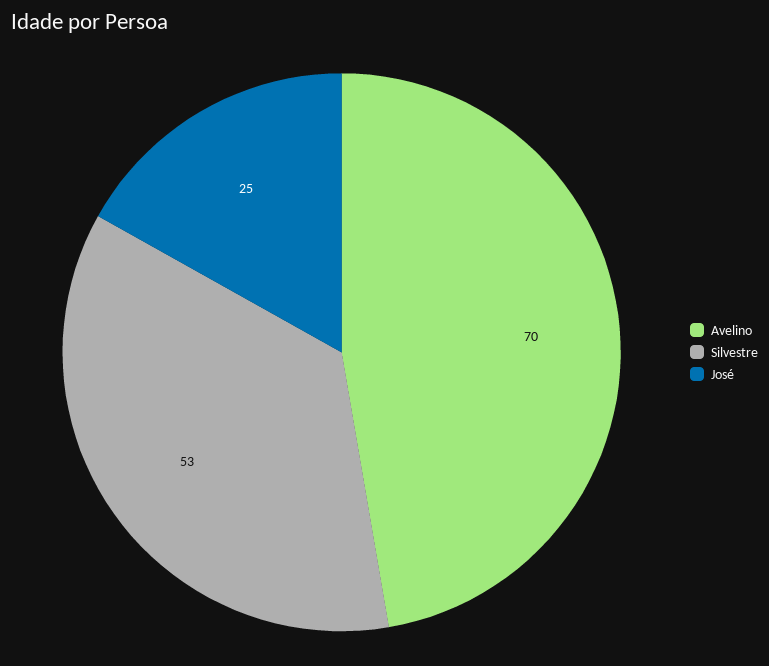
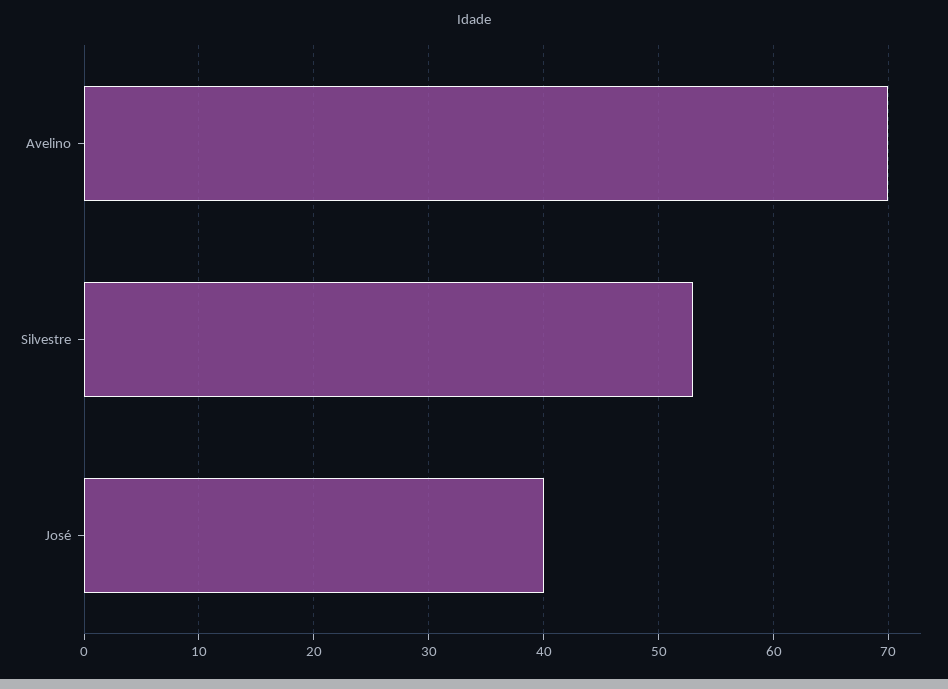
José: 25 -> 40

